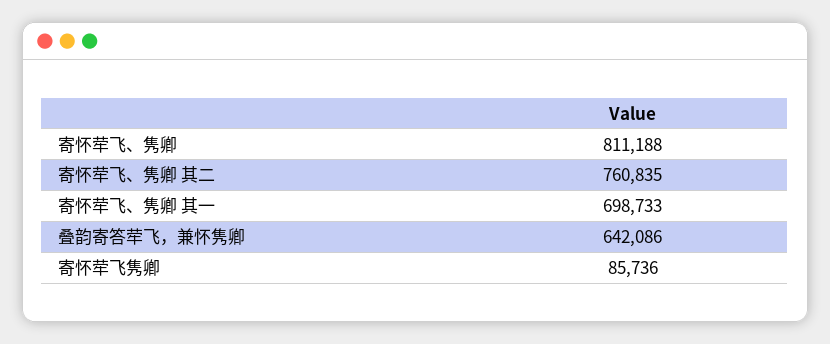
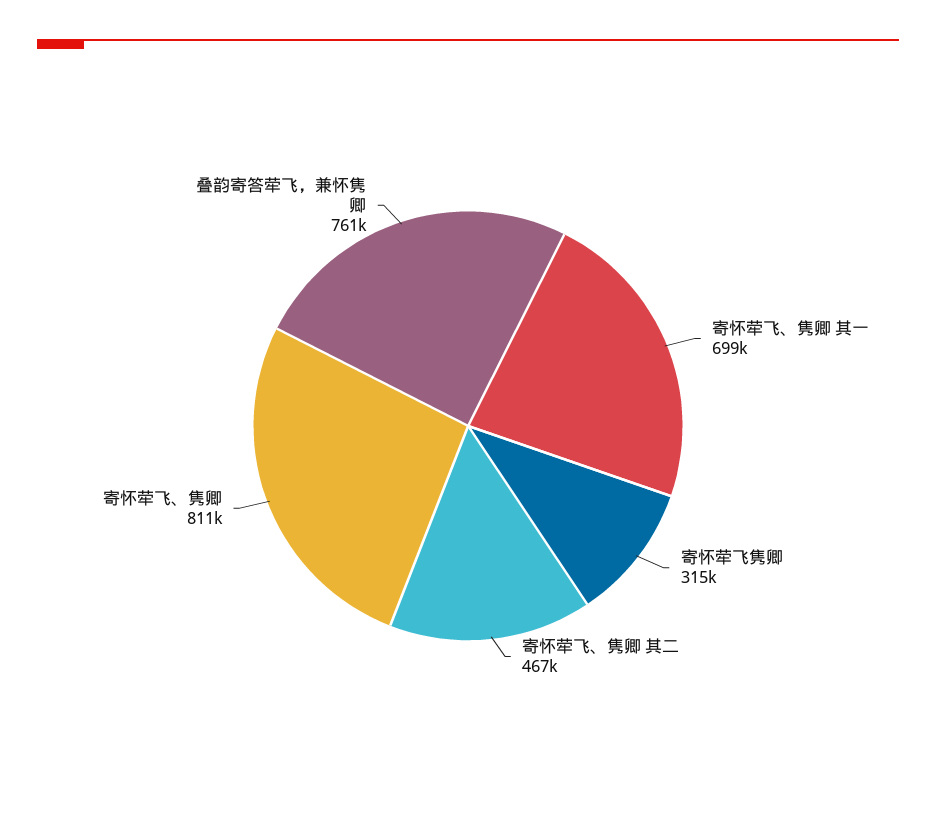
寄怀荦飞、隽卿 其二: 760835 -> 467000
叠韵寄答荦飞，兼怀隽卿: 642086 -> 761000
寄怀荦飞隽卿: 85736 -> 315000

